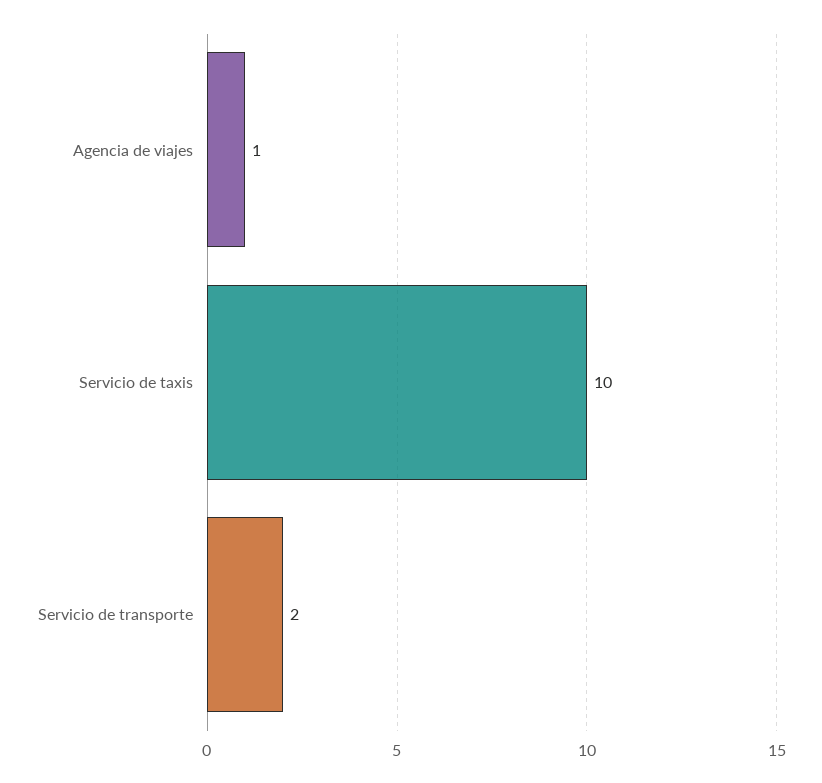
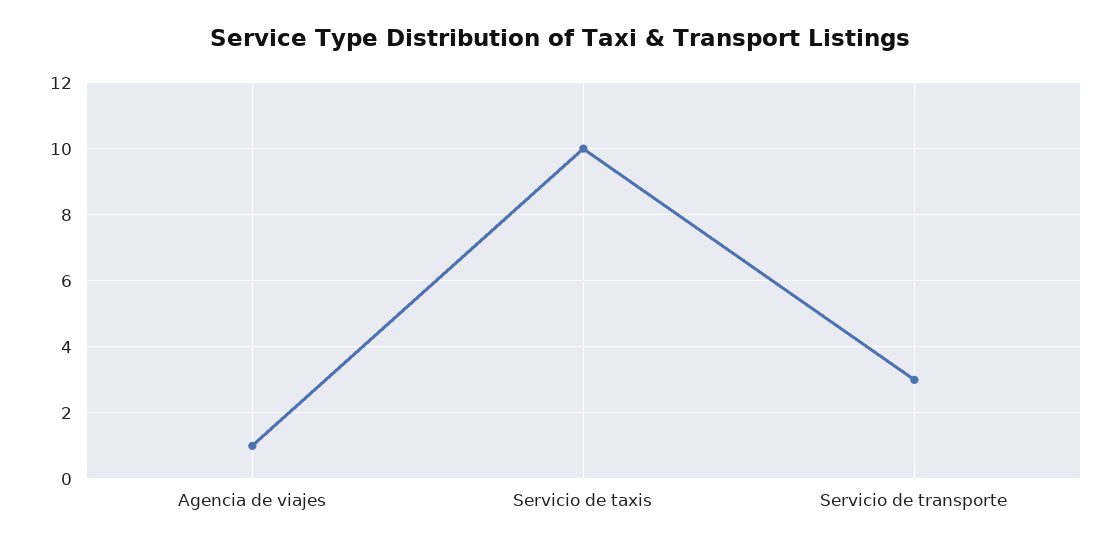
Servicio de transporte: 2 -> 3

